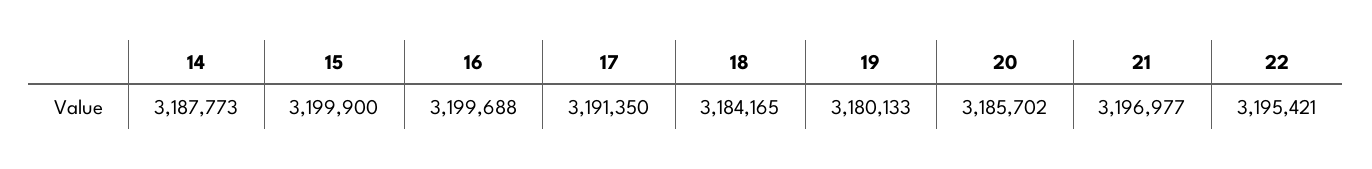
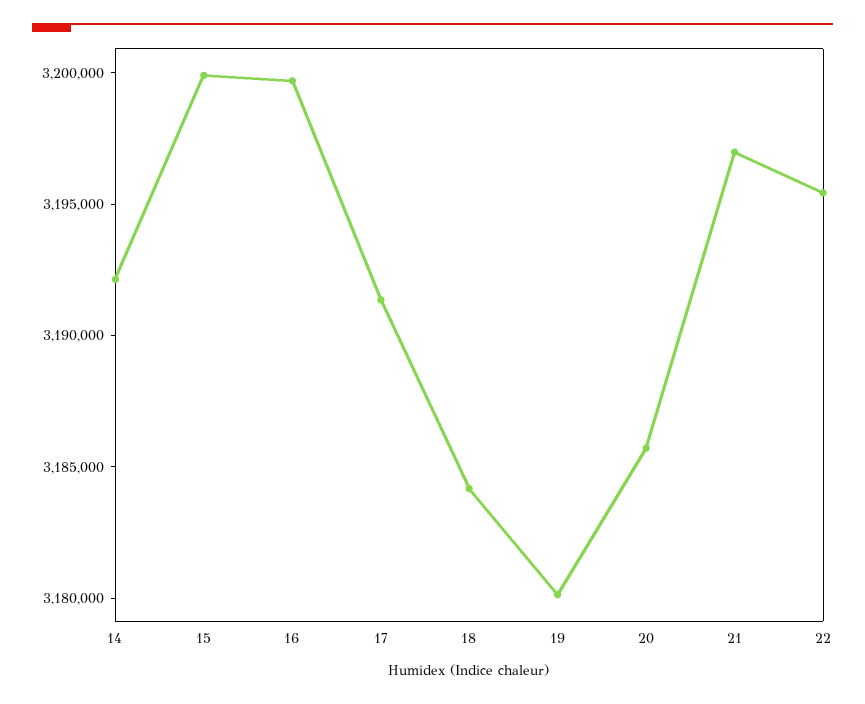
14: 3187773 -> 3192000

